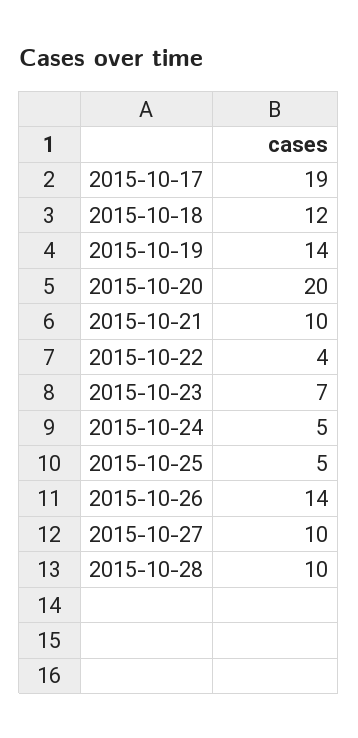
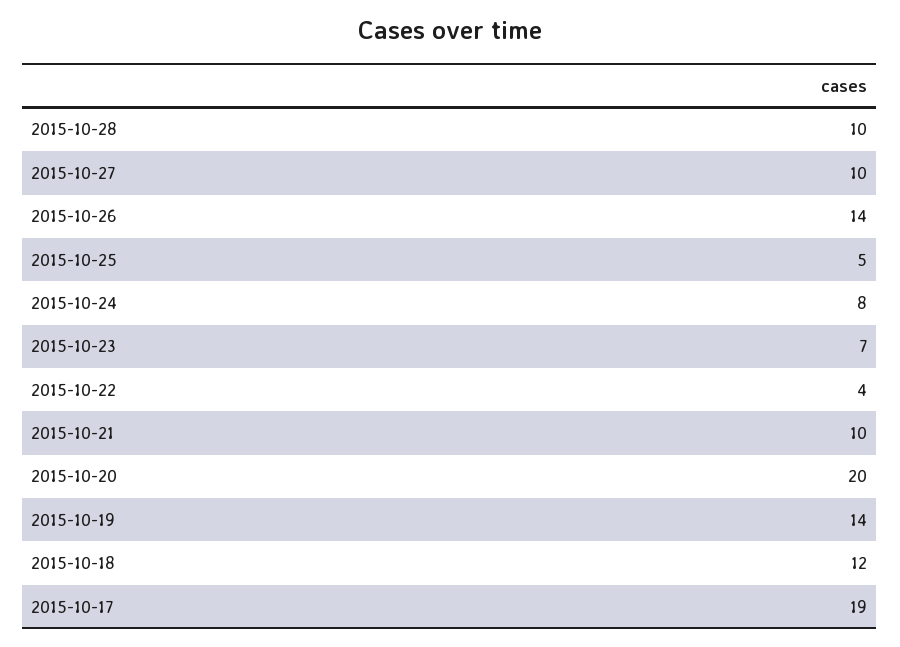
2015-10-24: 5 -> 8

